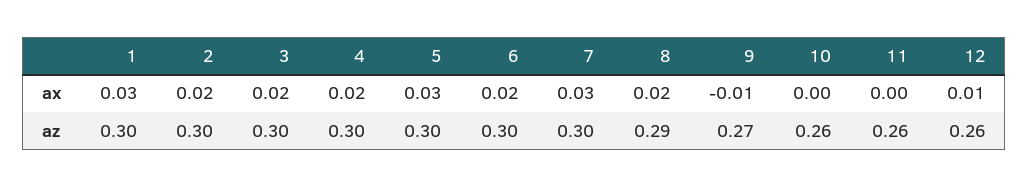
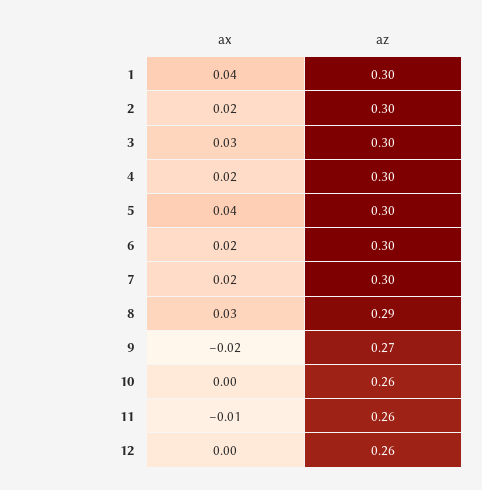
1, ax: 0.03 -> 0.04
3, ax: 0.02 -> 0.03
5, ax: 0.03 -> 0.04
7, ax: 0.03 -> 0.02
8, ax: 0.02 -> 0.03
9, ax: -0.01 -> -0.02
11, ax: 0 -> -0.01
12, ax: 0.01 -> 0

